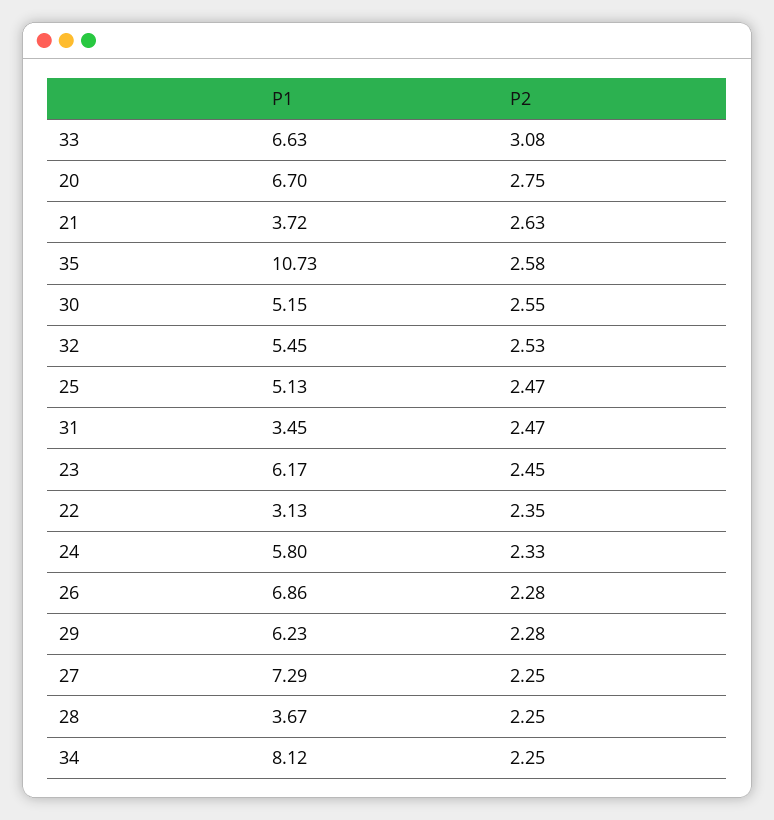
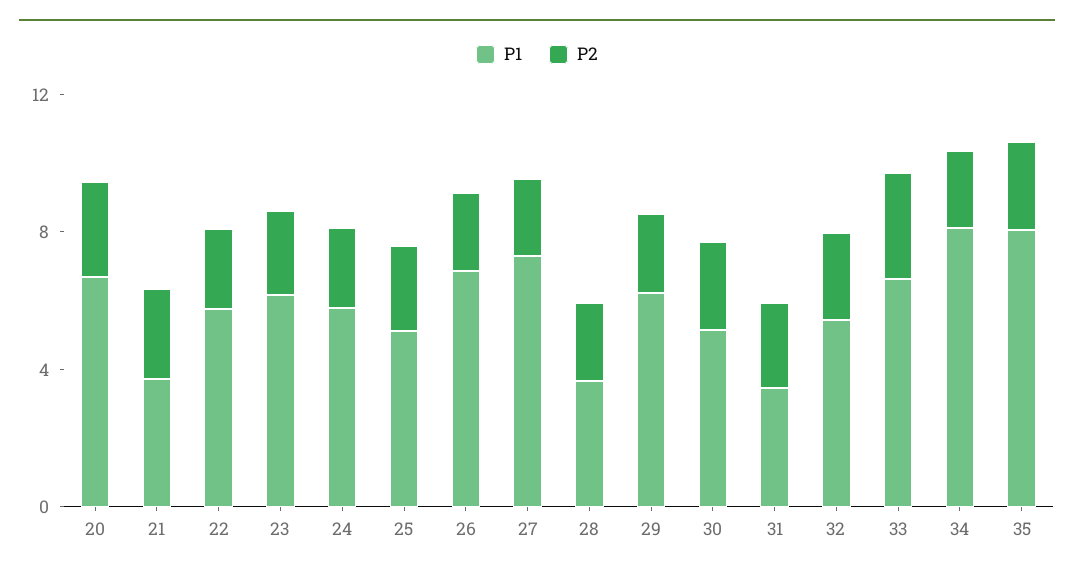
P1, 35: 10.73 -> 8
P1, 22: 3.13 -> 6

